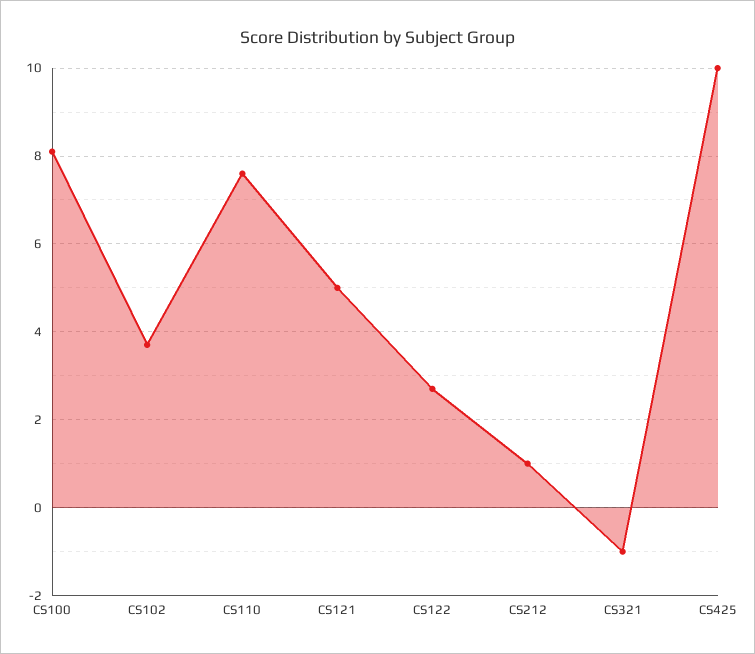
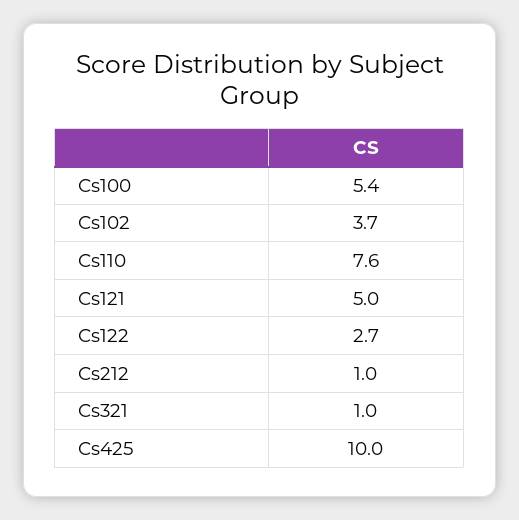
CS100: 8 -> 5.4
CS321: -1 -> 1

